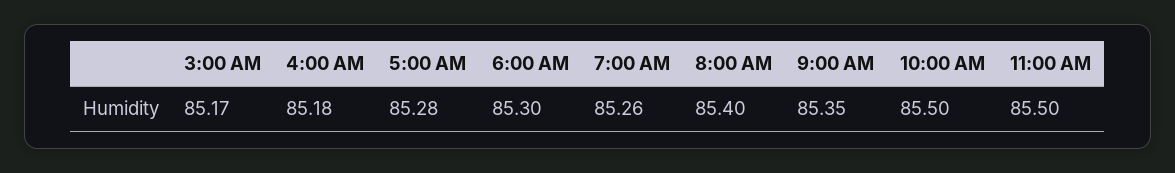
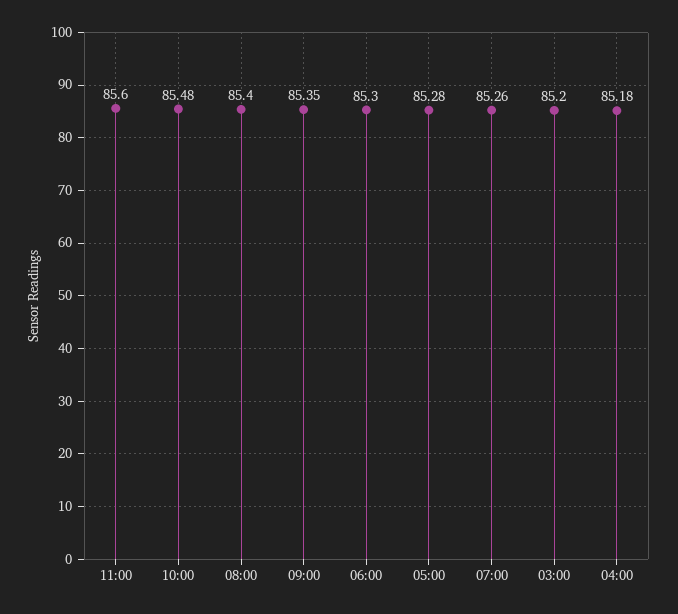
3:00 AM: 85.17 -> 85.2
10:00 AM: 85.5 -> 85.48
11:00 AM: 85.5 -> 85.6

